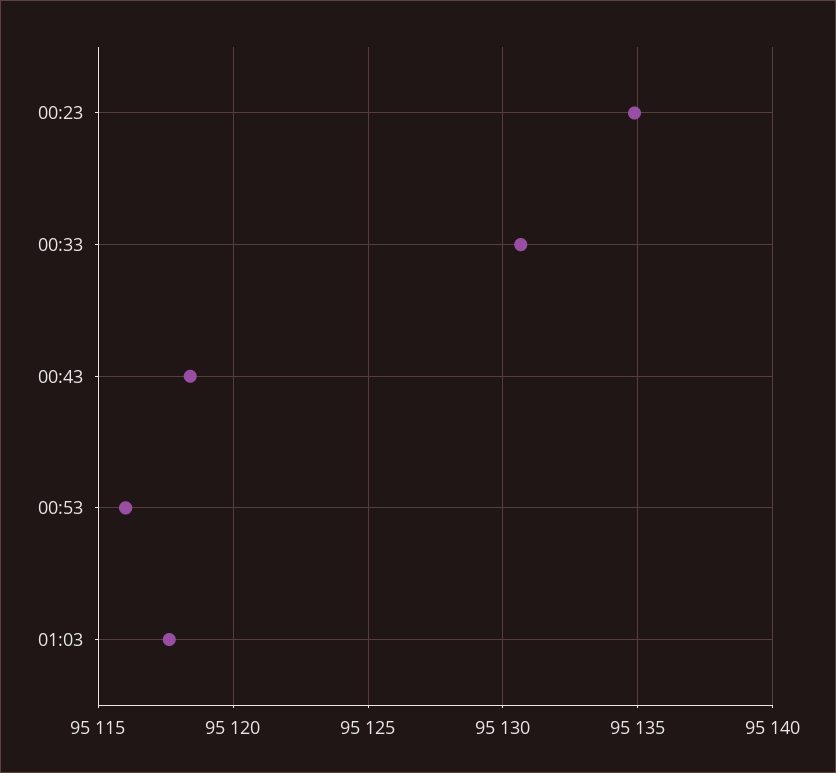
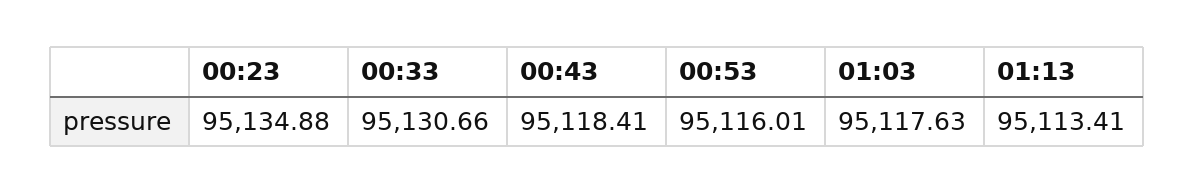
01:13: none -> 95113.41

